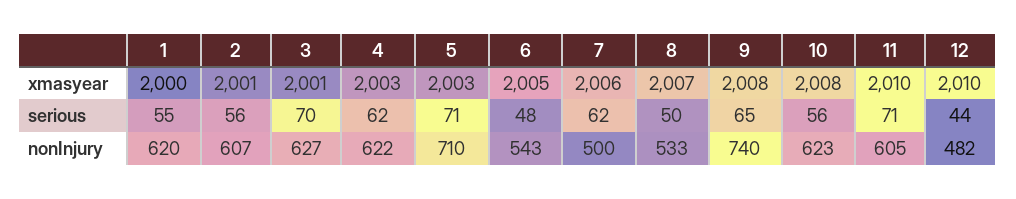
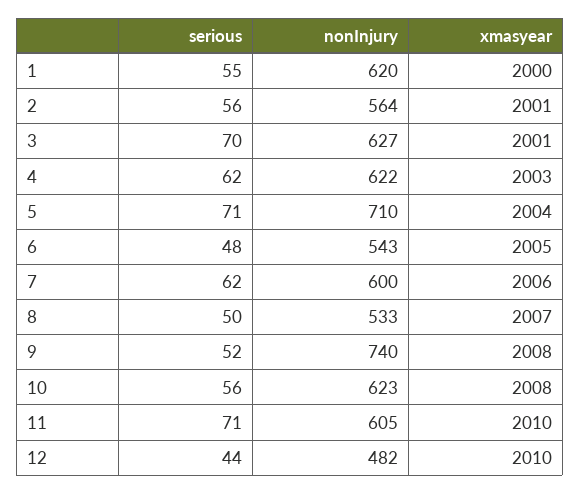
5, xmasyear: 2003 -> 2004
9, serious: 65 -> 52
2, nonInjury: 607 -> 564
7, nonInjury: 500 -> 600

